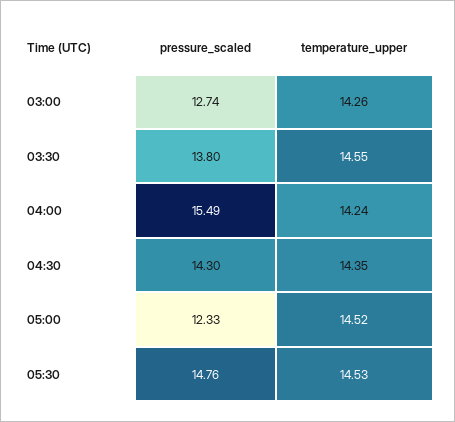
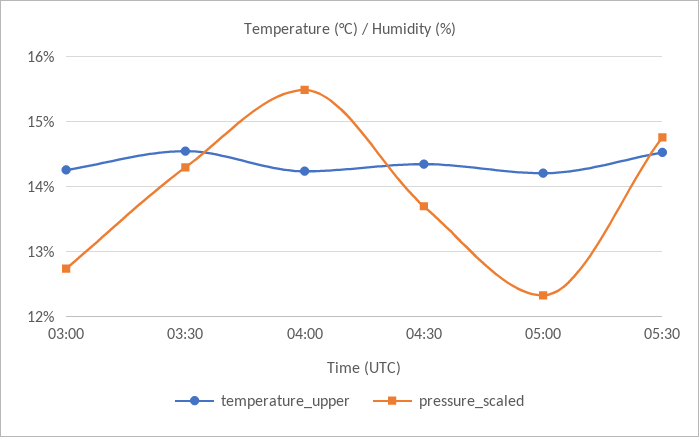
pressure_scaled, 03:30: 13.8 -> 14.3
pressure_scaled, 04:30: 14.3 -> 13.7
temperature_upper, 05:00: 14.52 -> 14.2

